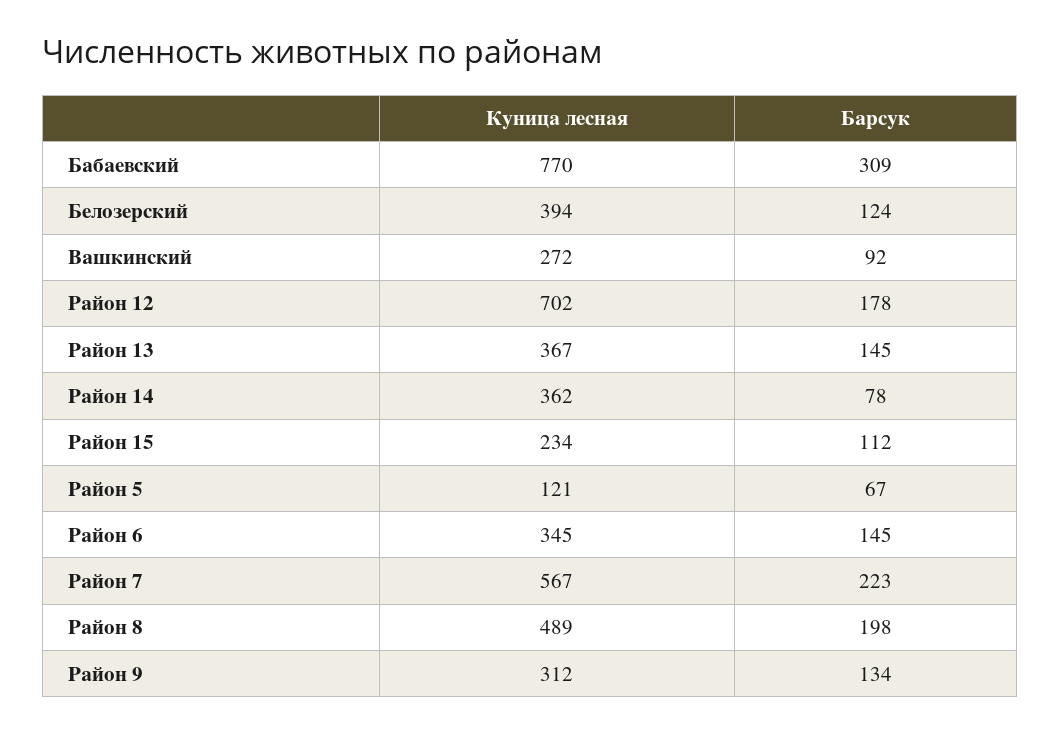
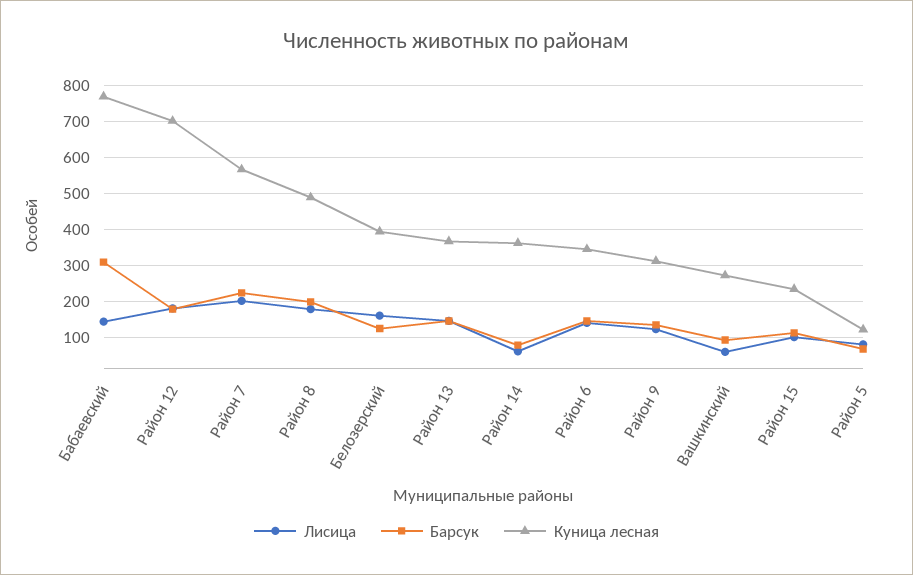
Лисица, Бабаевский: none -> 140
Лисица, Район 12: none -> 180
Лисица, Район 7: none -> 200
Лисица, Район 8: none -> 180
Лисица, Белозерский: none -> 160
Лисица, Район 13: none -> 140
Лисица, Район 14: none -> 60
Лисица, Район 6: none -> 140
Лисица, Район 9: none -> 120
Лисица, Вашкинский: none -> 60
Лисица, Район 15: none -> 100
Лисица, Район 5: none -> 80

